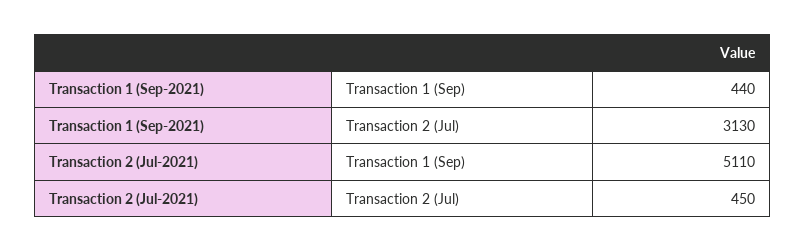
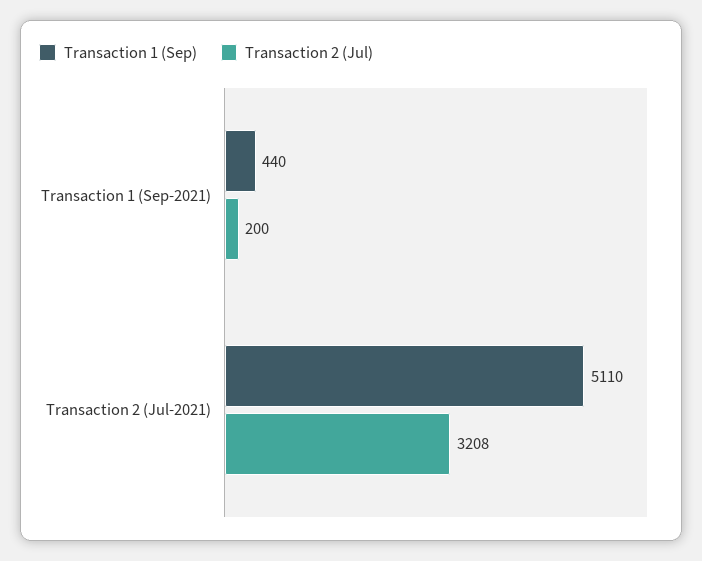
Transaction 2 (Jul), Transaction 1 (Sep-2021): 3130 -> 200
Transaction 2 (Jul), Transaction 2 (Jul-2021): 450 -> 3208

